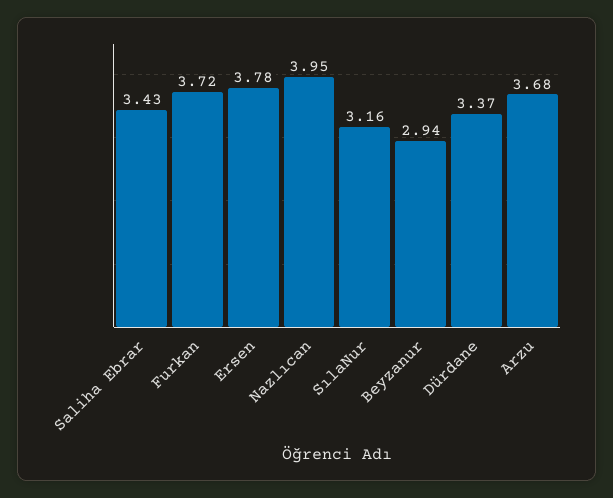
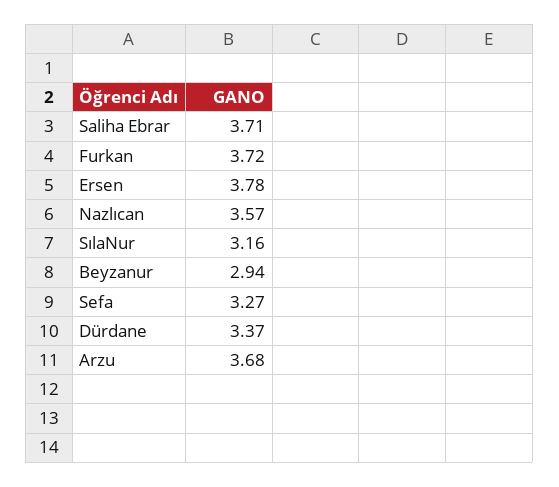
Saliha Ebrar: 3.43 -> 3.71
Nazlıcan: 3.95 -> 3.57
Sefa: none -> 3.27

